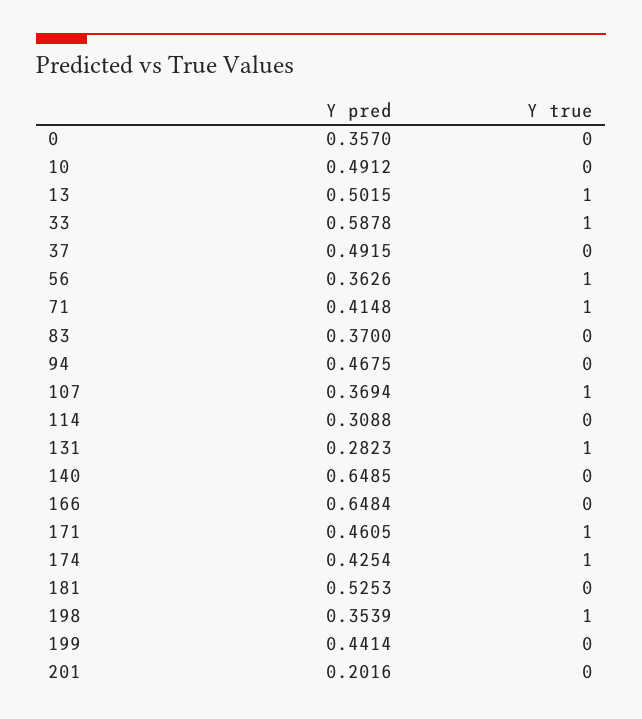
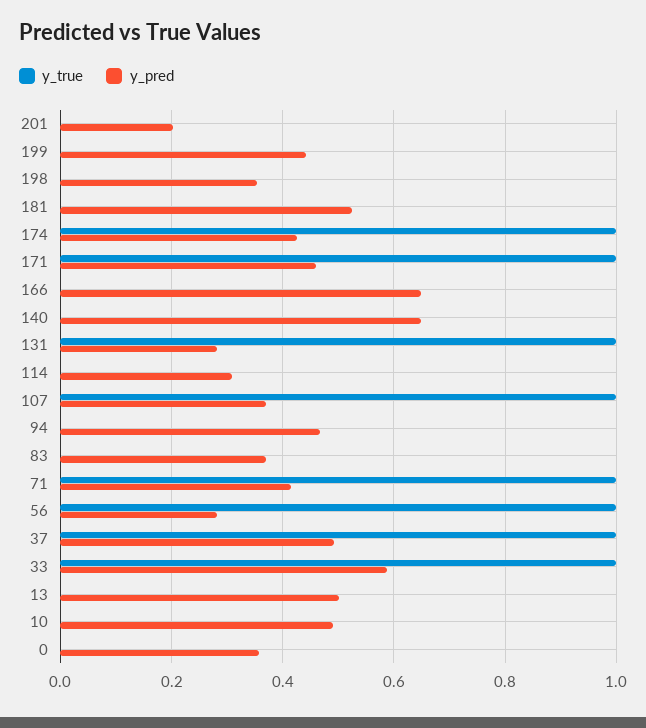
Y true, 13: 1 -> 0
Y true, 37: 0 -> 1
Y pred, 56: 0.3626 -> 0.28
Y true, 198: 1 -> 0

